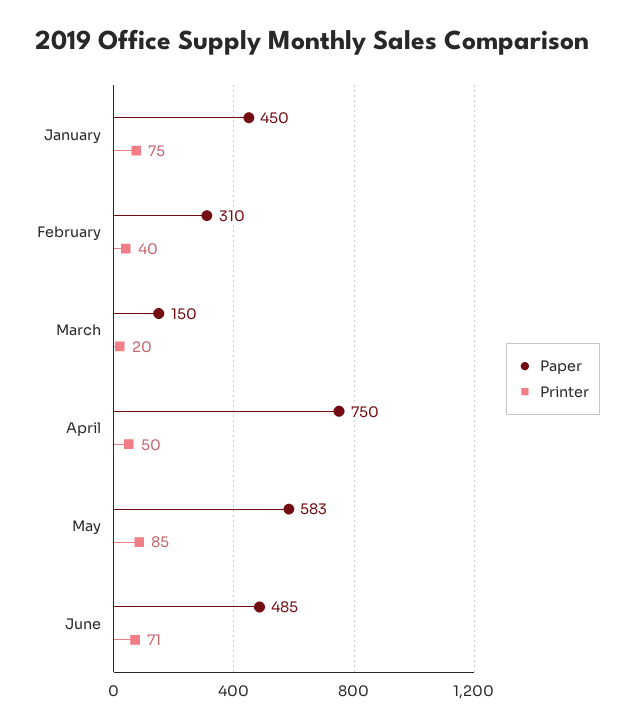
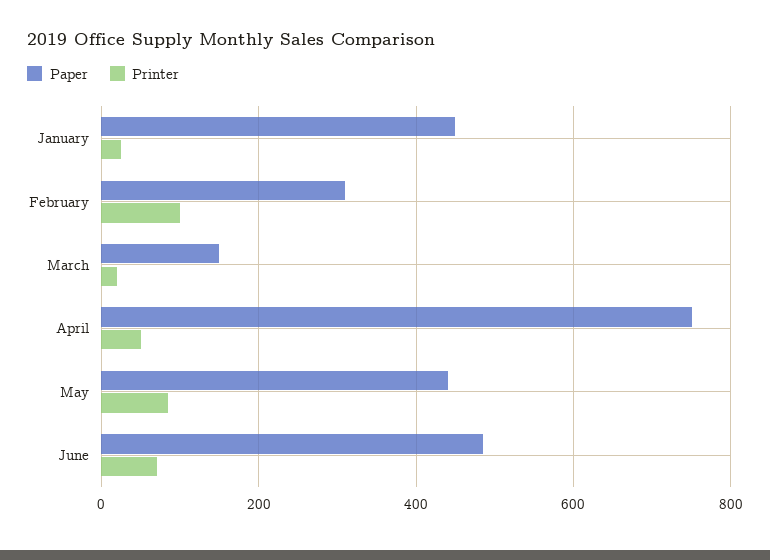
Printer, January: 75 -> 20
Printer, February: 40 -> 100
Paper, May: 583 -> 440

